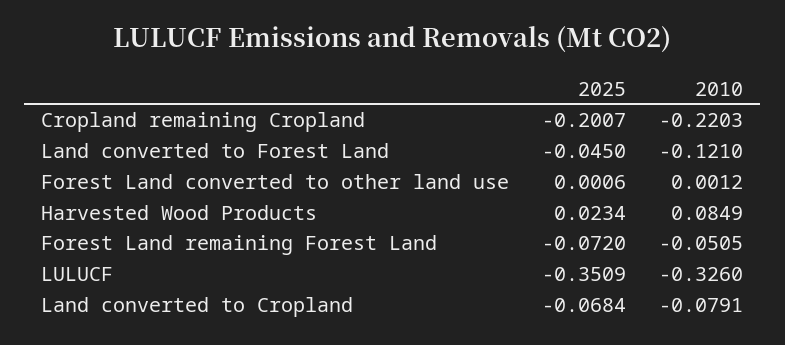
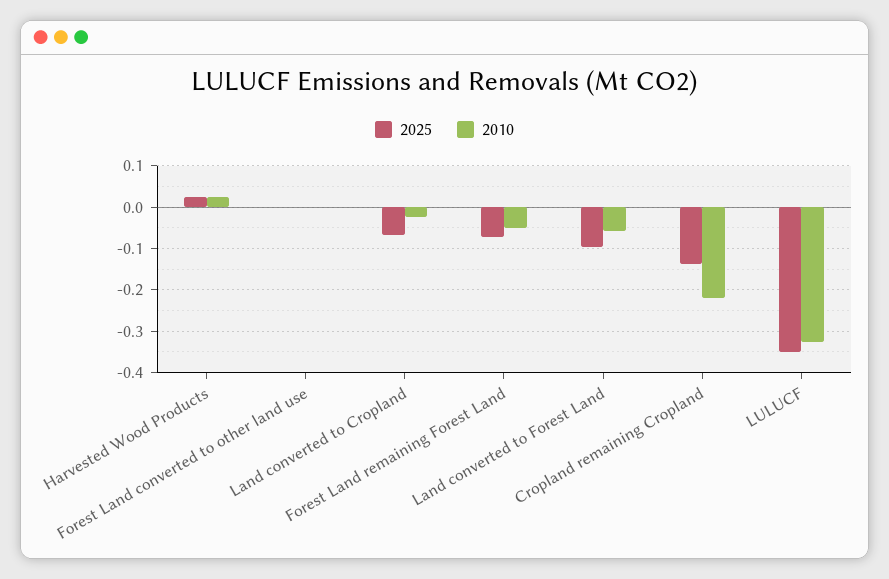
2025, Cropland remaining Cropland: -0.2007 -> -0.14
2025, Land converted to Forest Land: -0.045 -> -0.1
2010, Land converted to Forest Land: -0.121 -> -0.06
2010, Harvested Wood Products: 0.0849 -> 0.02
2010, Land converted to Cropland: -0.0791 -> -0.02

